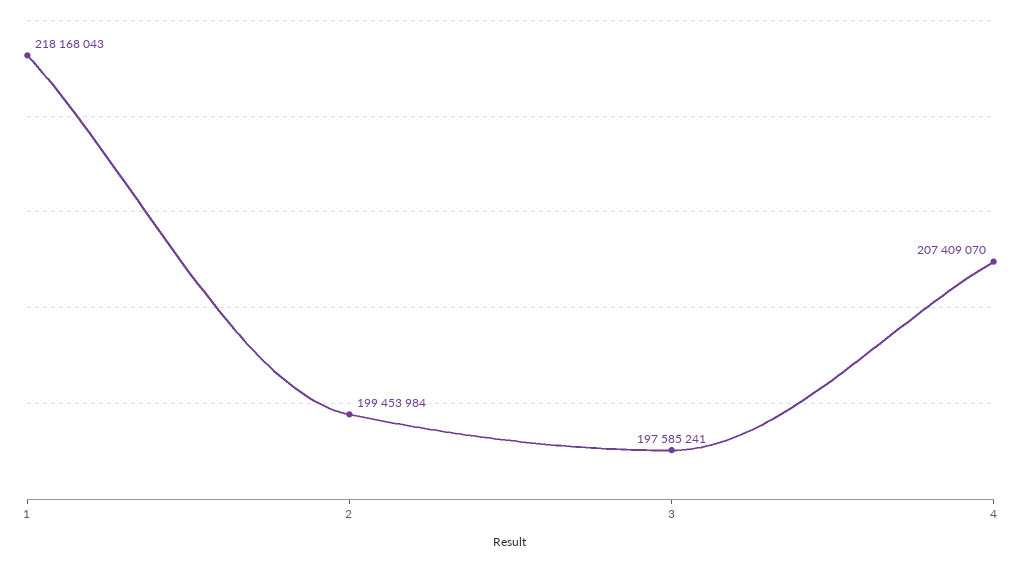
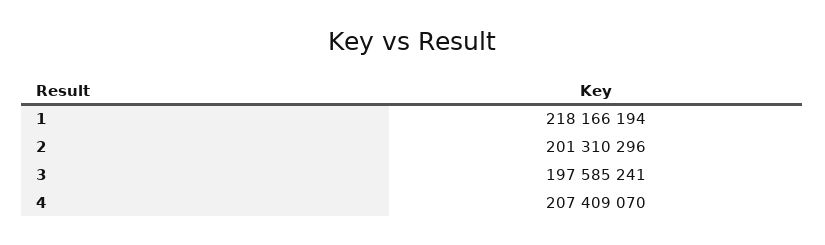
1: 218168043 -> 218166194
2: 199453984 -> 201310296

